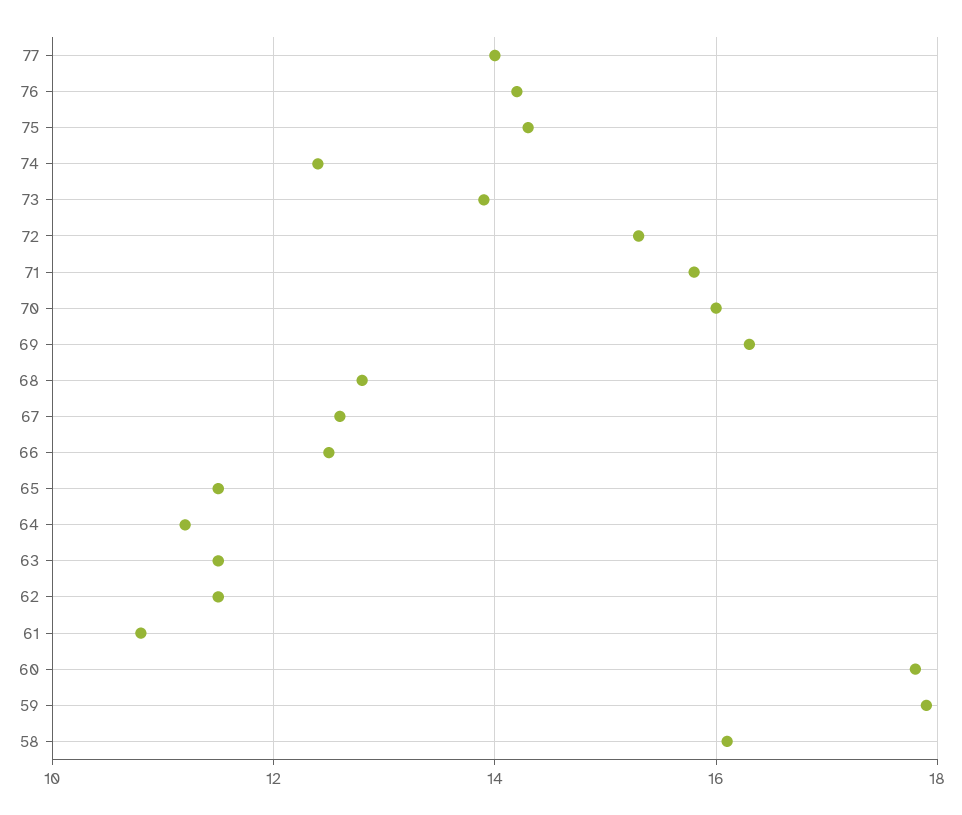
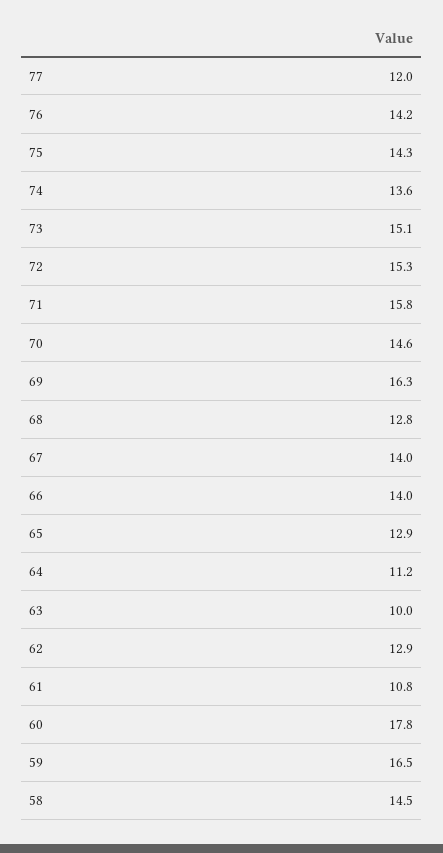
77: 14 -> 12
74: 12.5 -> 13.6
73: 14 -> 15.1
70: 16 -> 14.6
67: 12.5 -> 14
66: 12.5 -> 14
65: 11.5 -> 12.9
63: 11.5 -> 10
62: 11.5 -> 12.9
59: 18 -> 16.5
58: 16 -> 14.5

